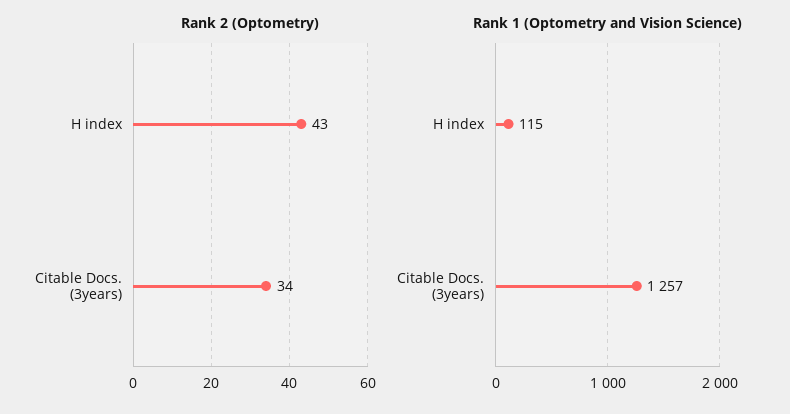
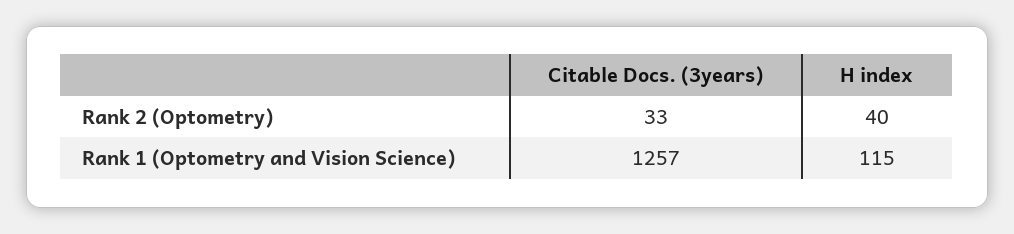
Rank 2 (Optometry), H index: 43 -> 40
Rank 2 (Optometry), Citable Docs. (3years): 34 -> 33

